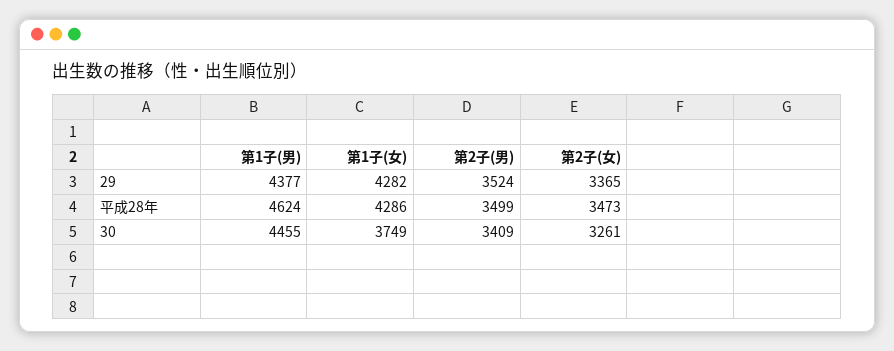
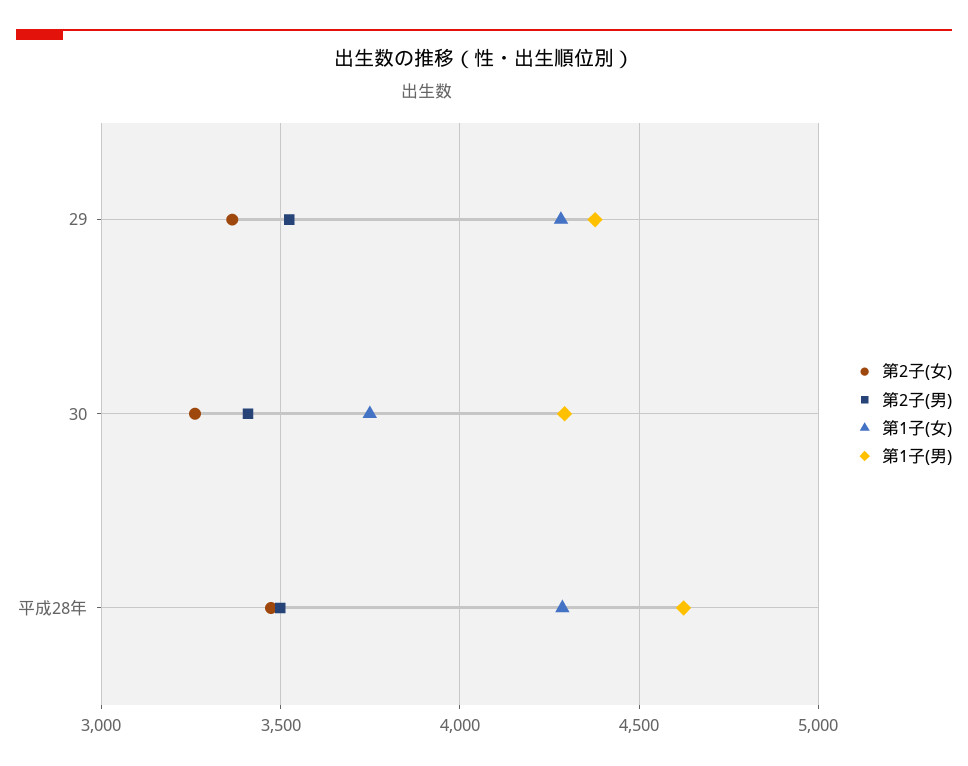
第1子(男), 30: 4455 -> 4300

